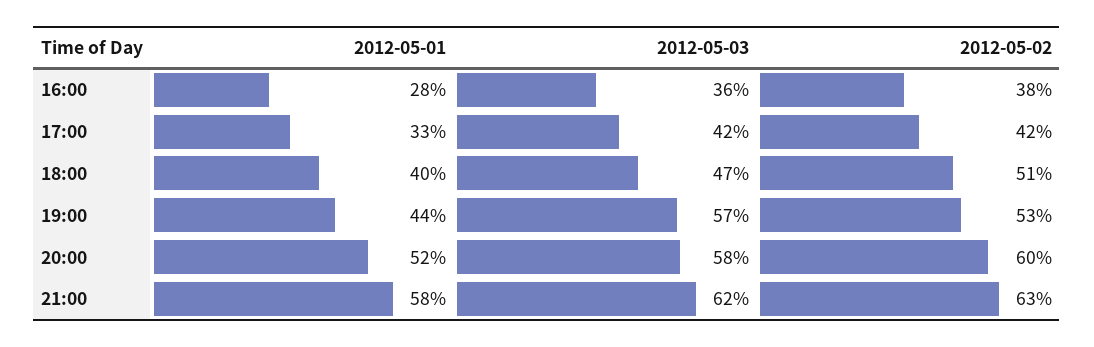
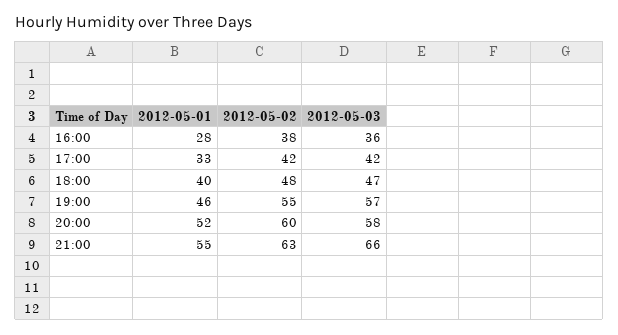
2012-05-02, 18:00: 51 -> 48
2012-05-01, 19:00: 44 -> 46
2012-05-02, 19:00: 53 -> 55
2012-05-01, 21:00: 58 -> 55
2012-05-03, 21:00: 62 -> 66

